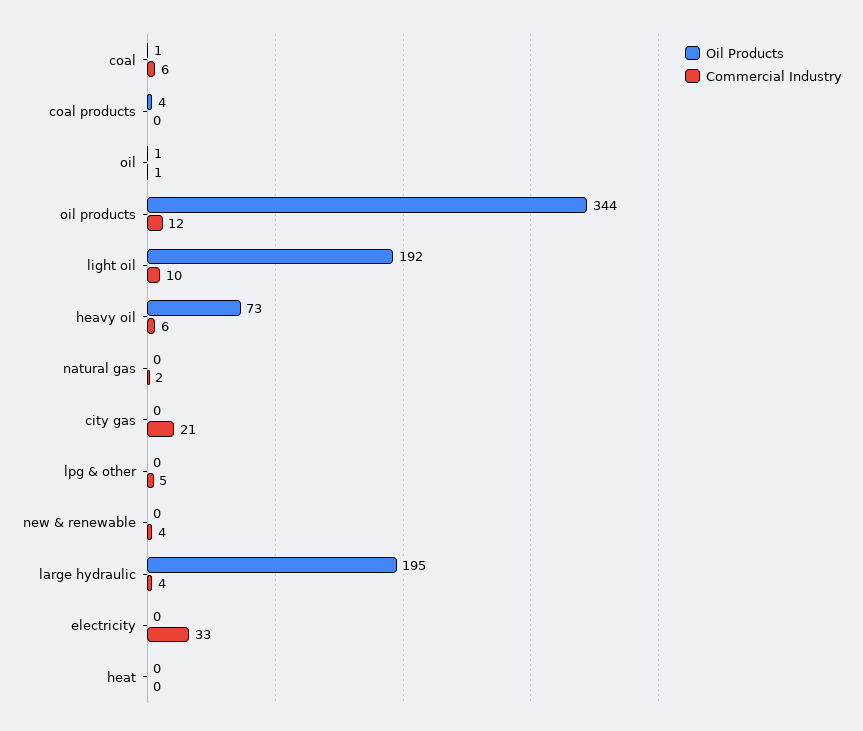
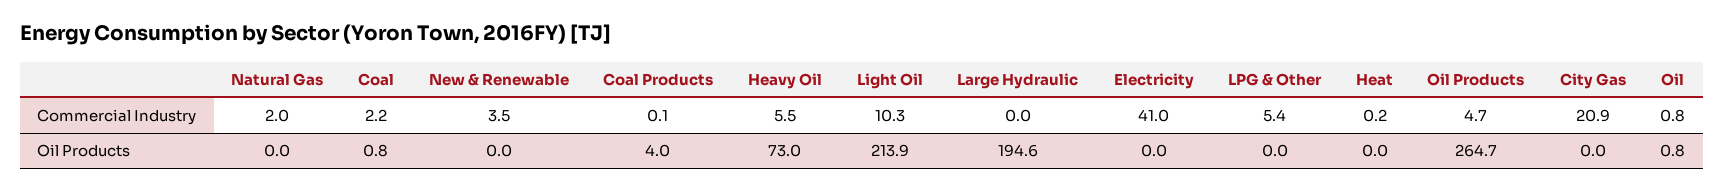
Commercial Industry, coal: 6 -> 2.2
Oil Products, oil products: 344 -> 264.7
Commercial Industry, oil products: 12 -> 4.7
Oil Products, light oil: 192 -> 213.9
Commercial Industry, large hydraulic: 4 -> 0
Commercial Industry, electricity: 33 -> 41

